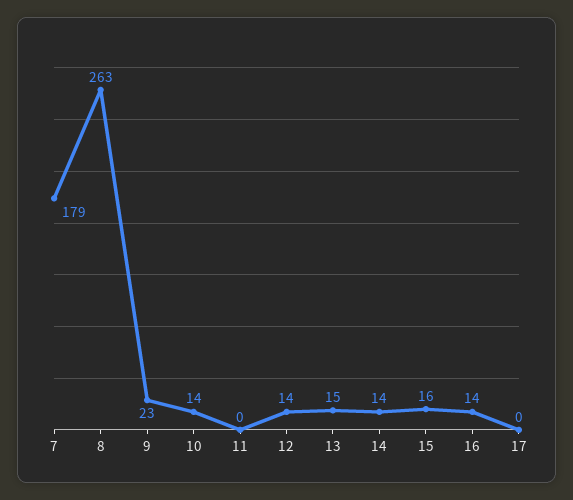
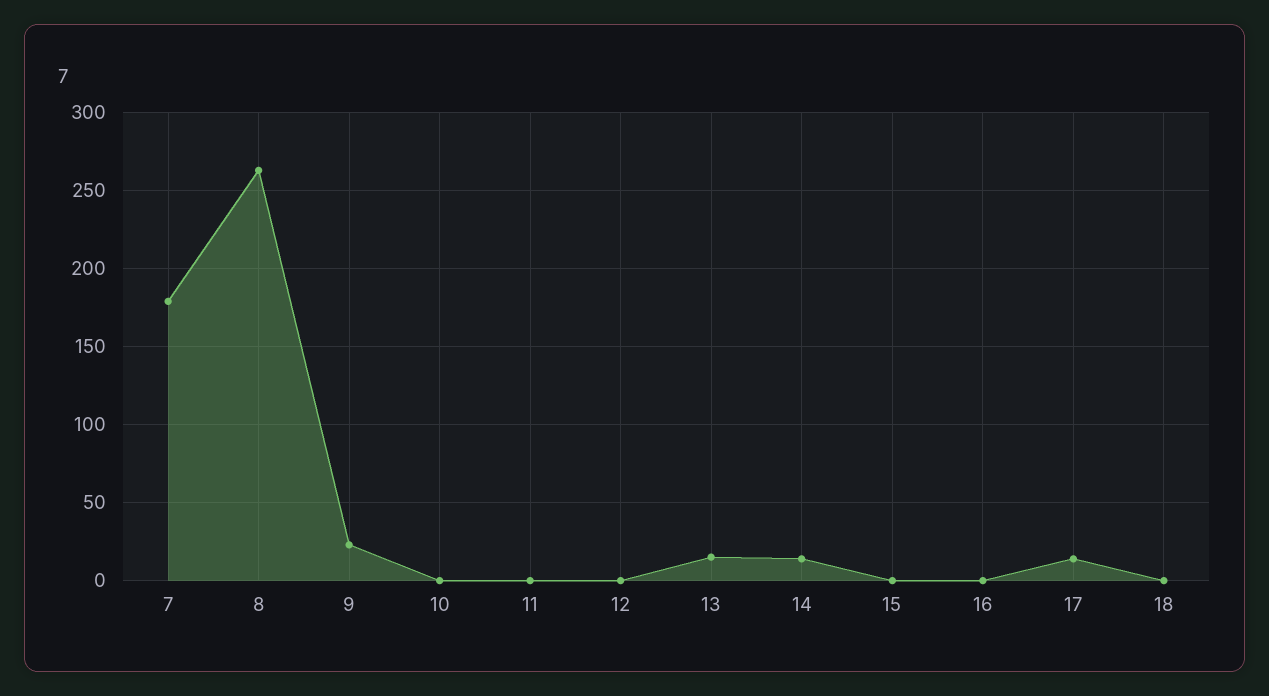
10: 14 -> 0
12: 14 -> 0
15: 16 -> 0
16: 14 -> 0
17: 0 -> 15
18: none -> 0

